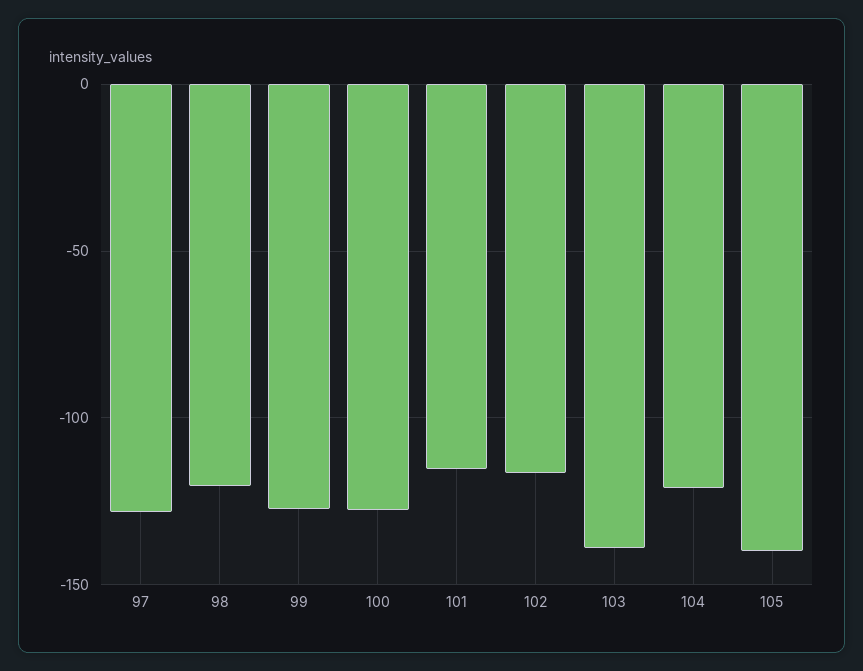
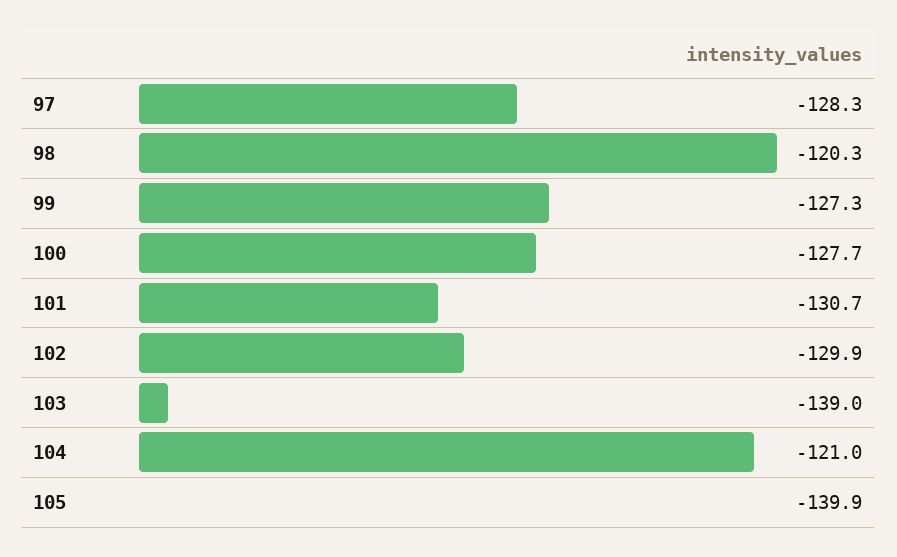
101: -115 -> -130.7
102: -115 -> -129.9

